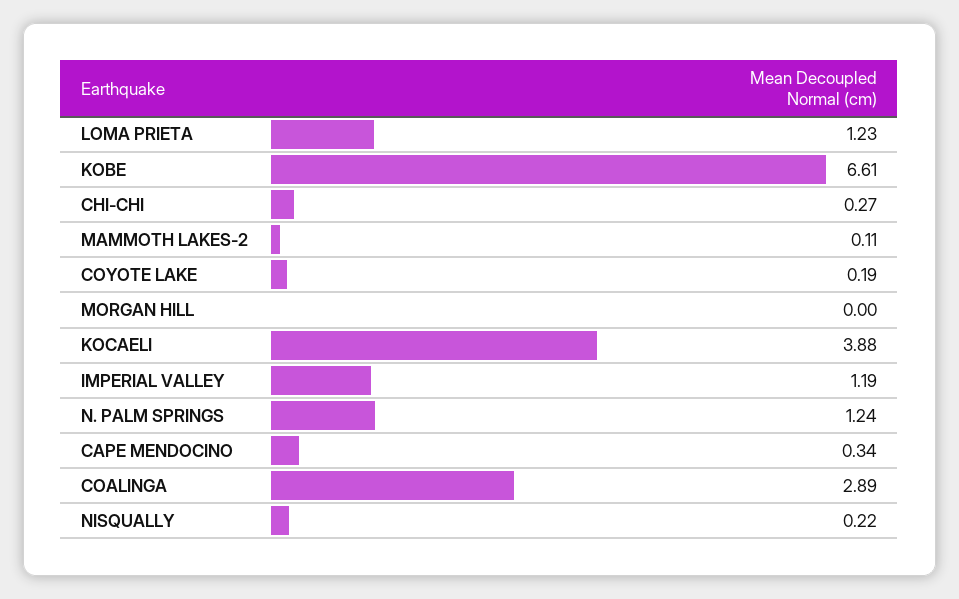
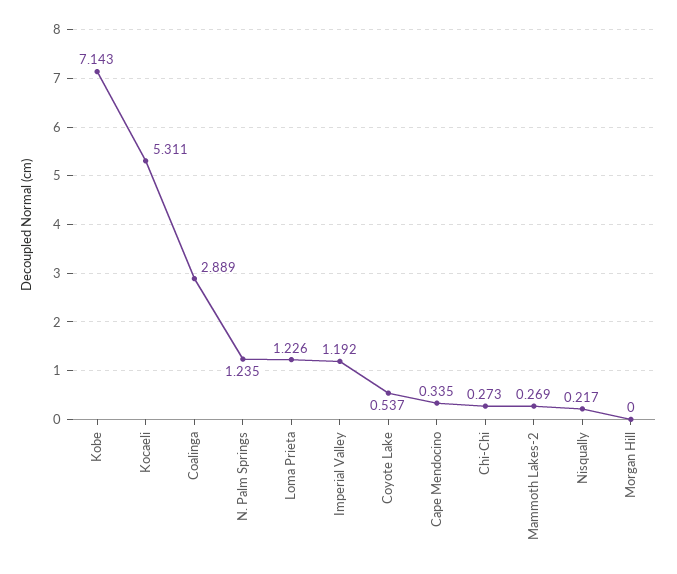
KOBE: 6.61 -> 7.143
MAMMOTH LAKES-2: 0.11 -> 0.269
COYOTE LAKE: 0.19 -> 0.537
KOCAELI: 3.88 -> 5.311

